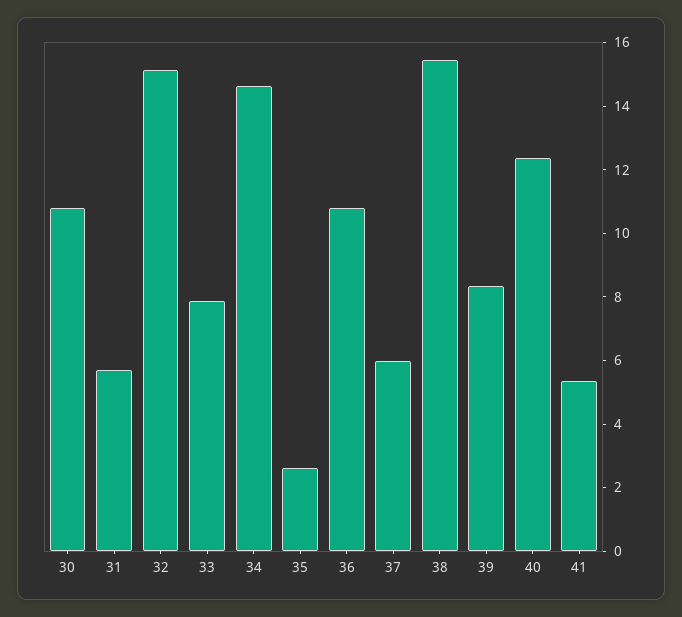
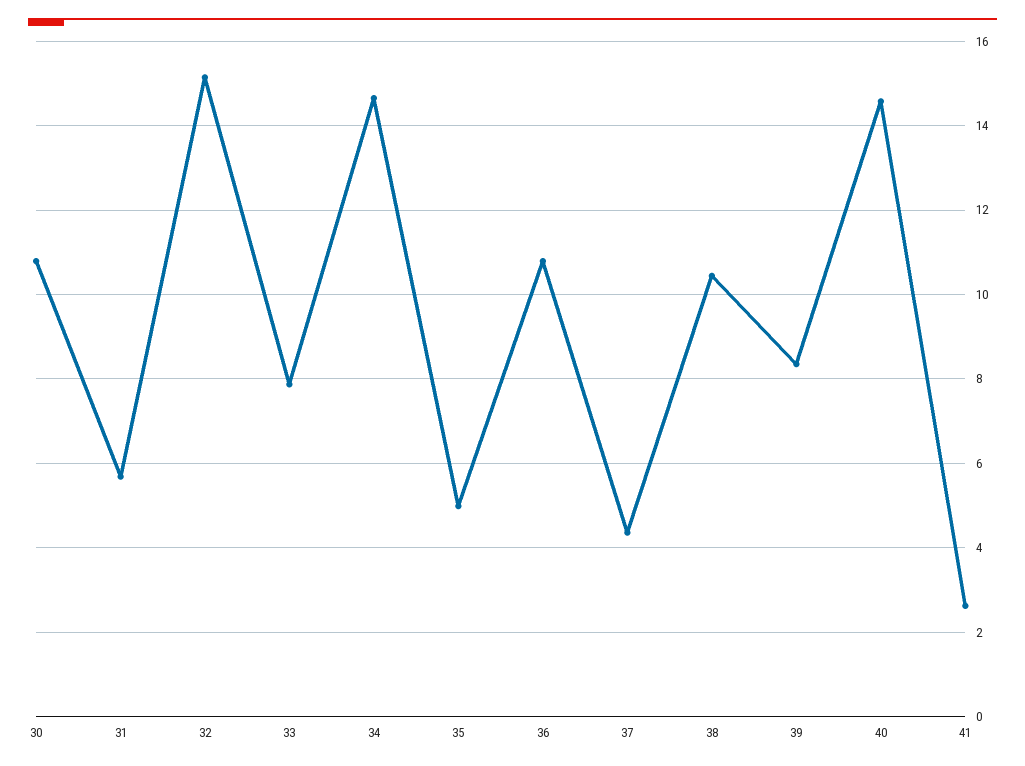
35: 2.5 -> 5
37: 6 -> 4.4
38: 15.5 -> 10.4
40: 12.5 -> 14.6
41: 5.5 -> 2.6

